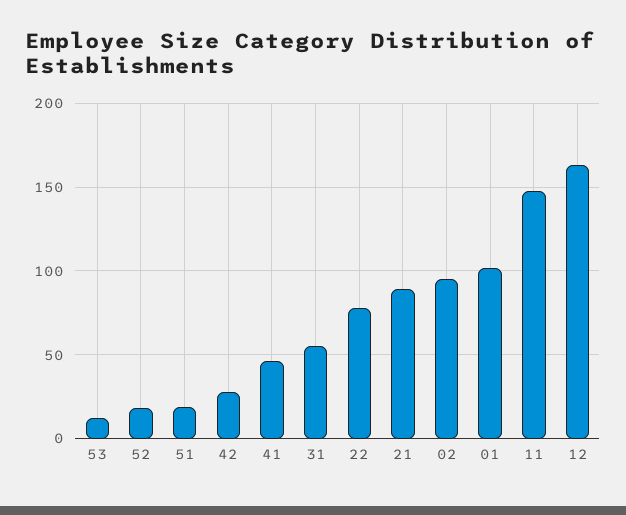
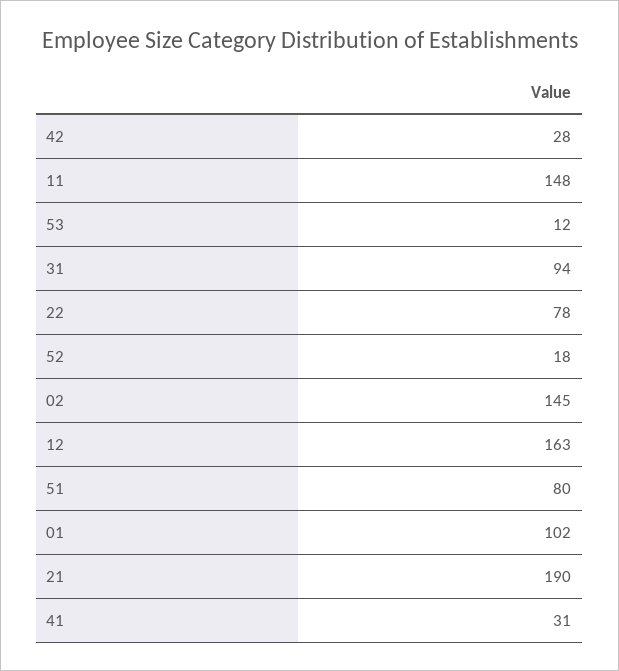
51: 20 -> 80
41: 45 -> 31
31: 55 -> 94
21: 90 -> 190
02: 95 -> 145

